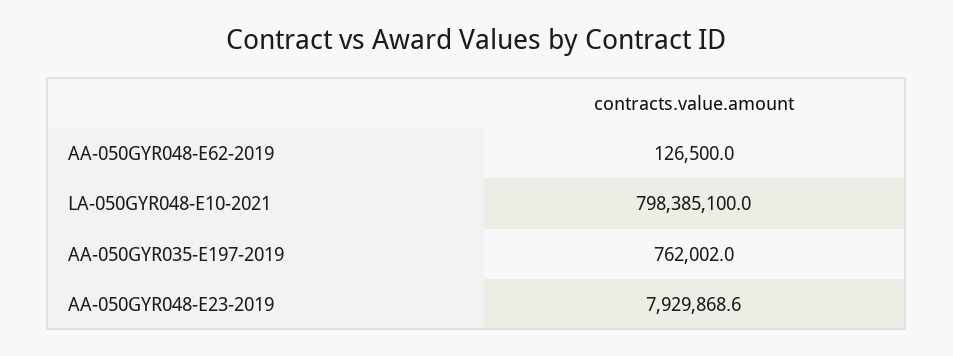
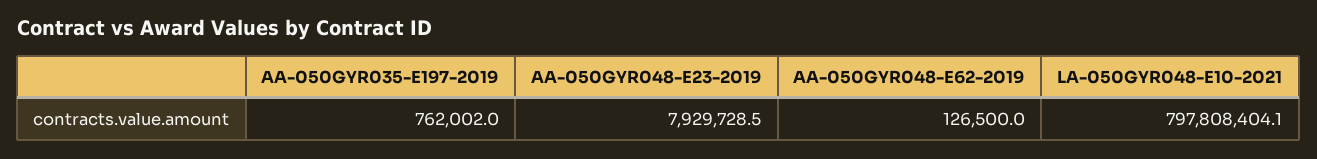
LA-050GYR048-E10-2021: 798385100 -> 797808404.1
AA-050GYR048-E23-2019: 7929868.6 -> 7929728.5

